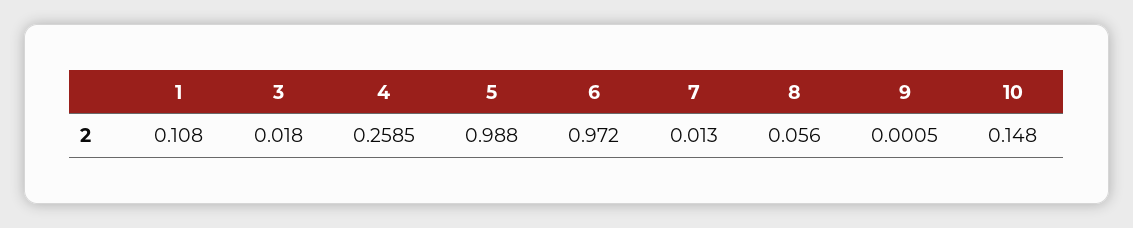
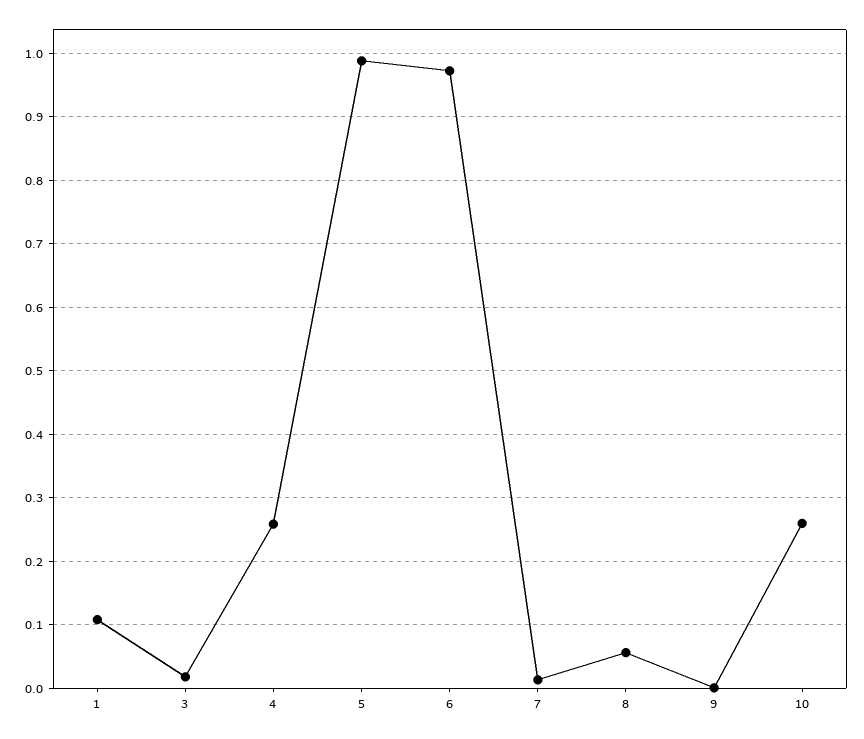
10: 0.148 -> 0.26

